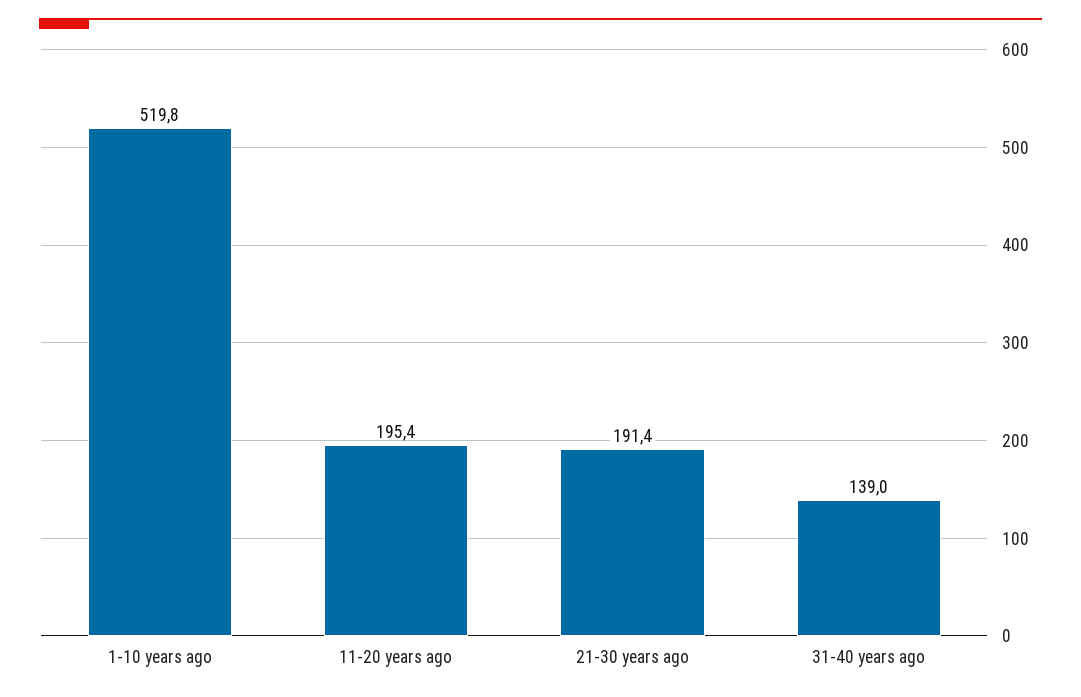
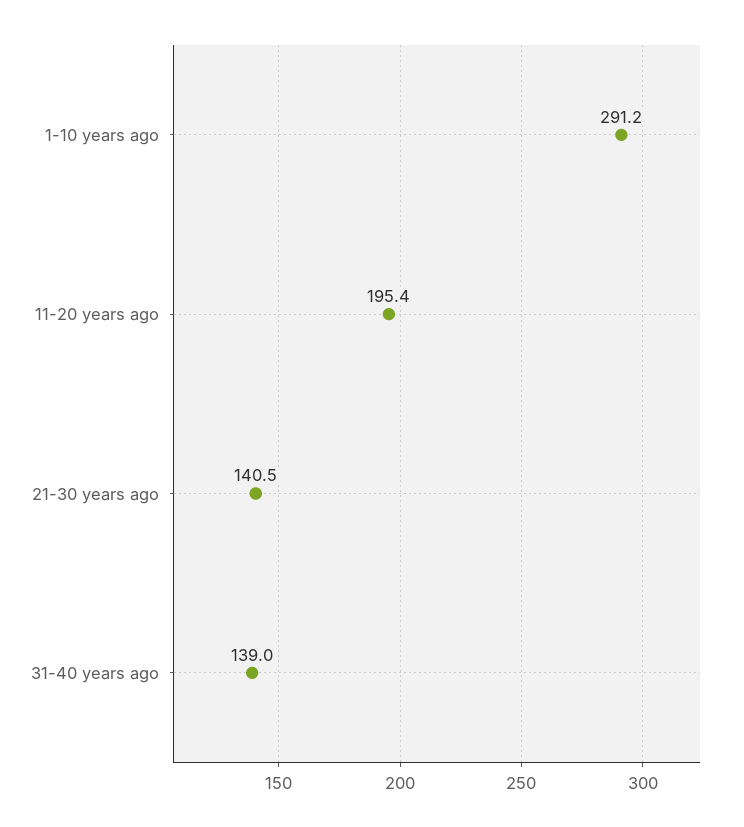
1-10 years ago: 519.8 -> 291.2
21-30 years ago: 191.4 -> 140.5

